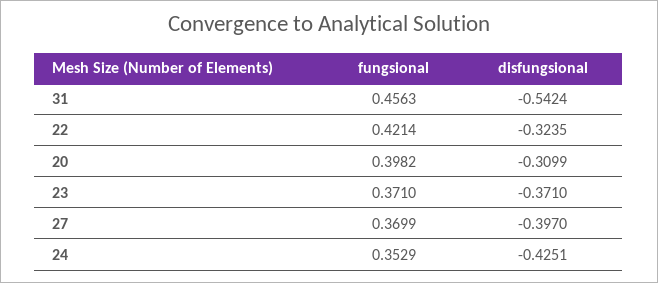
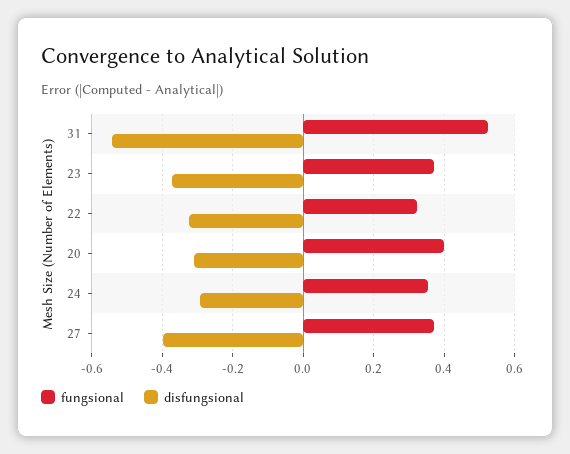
fungsional, 31: 0.4563 -> 0.52
fungsional, 22: 0.4214 -> 0.32
disfungsional, 24: -0.4251 -> -0.3

